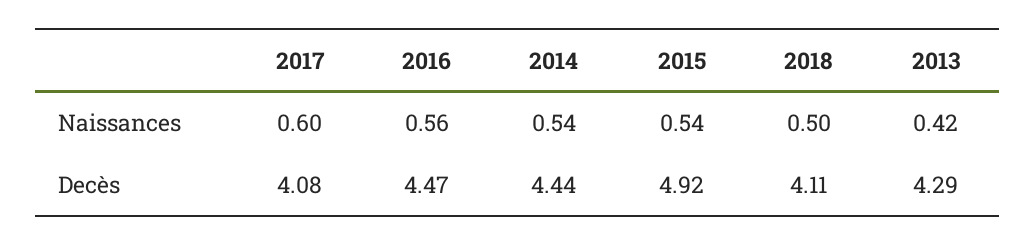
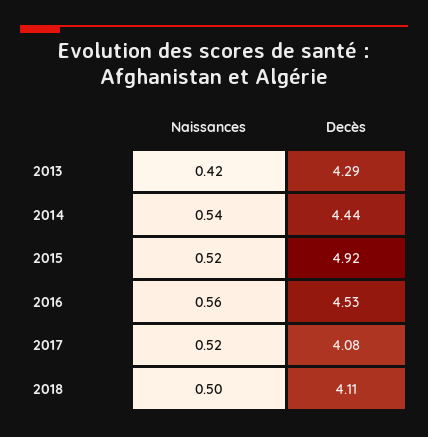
2017, Naissances: 0.6 -> 0.52
2015, Naissances: 0.54 -> 0.52
2016, Decès: 4.47 -> 4.53

